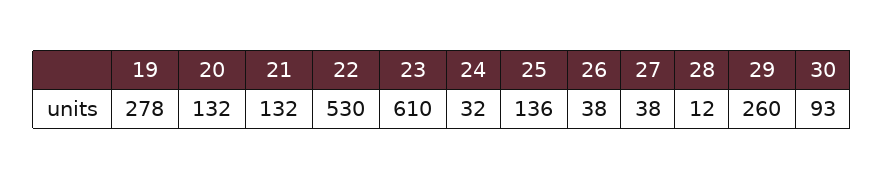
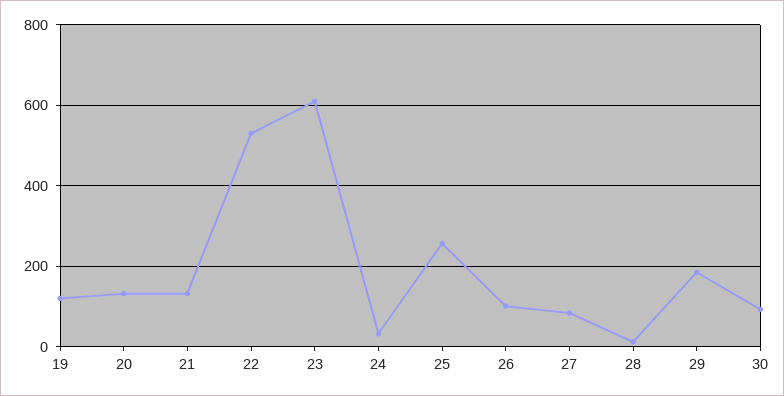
19: 278 -> 120
25: 136 -> 260
26: 38 -> 100
27: 38 -> 80
29: 260 -> 180

